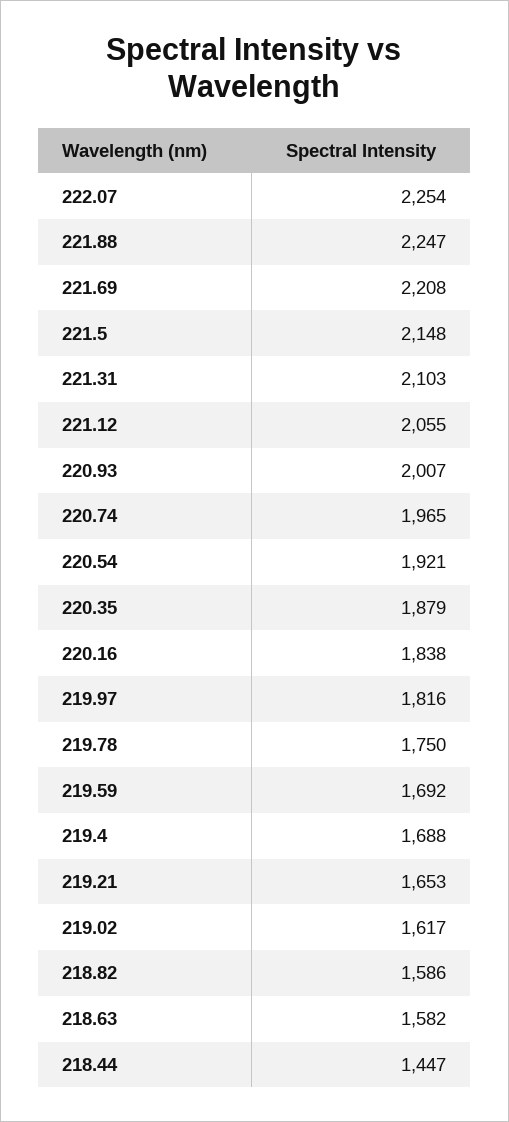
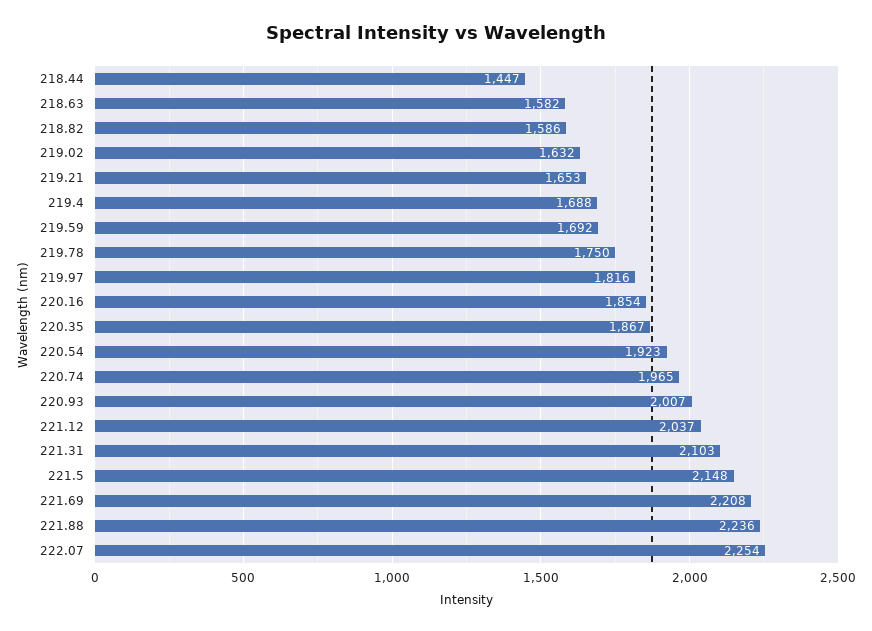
221.88: 2247 -> 2236
221.12: 2055 -> 2037
220.54: 1921 -> 1923
220.35: 1879 -> 1867
220.16: 1838 -> 1854
219.02: 1617 -> 1632

